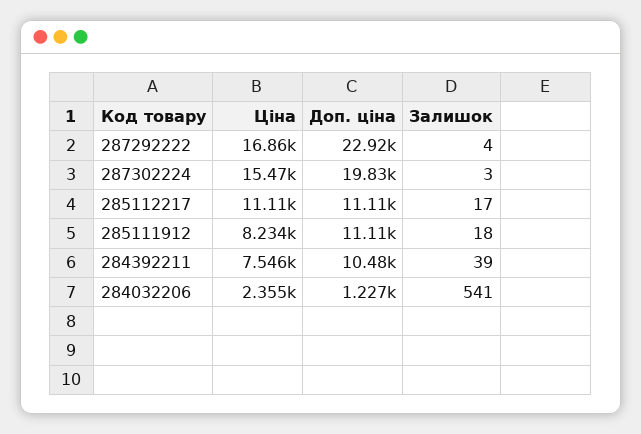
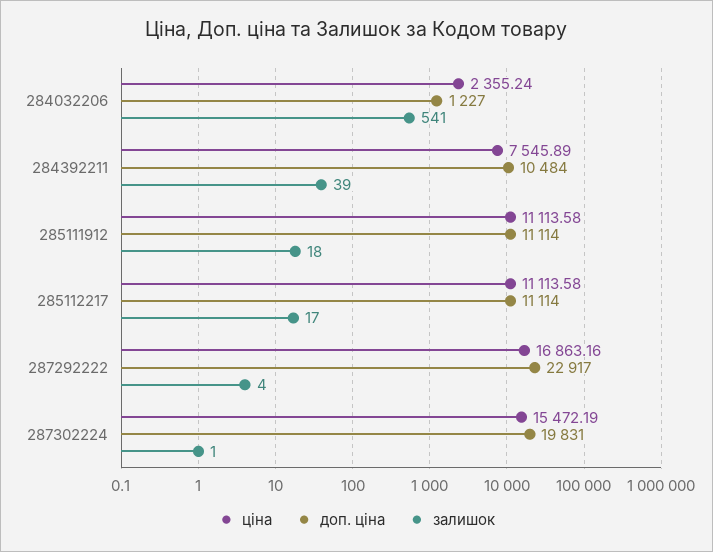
Залишок, 287302224: 3 -> 1
Ціна, 285111912: 8234 -> 11113.58

